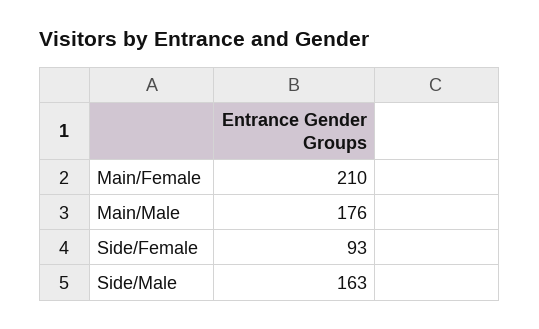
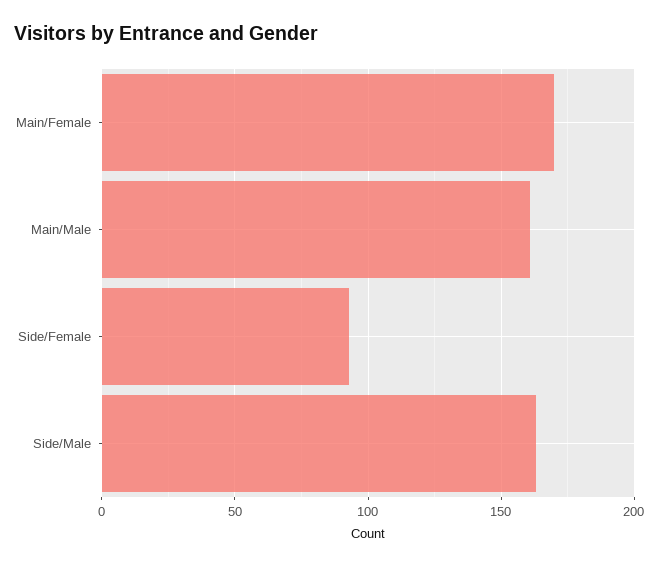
Main/Female: 210 -> 170
Main/Male: 176 -> 160

